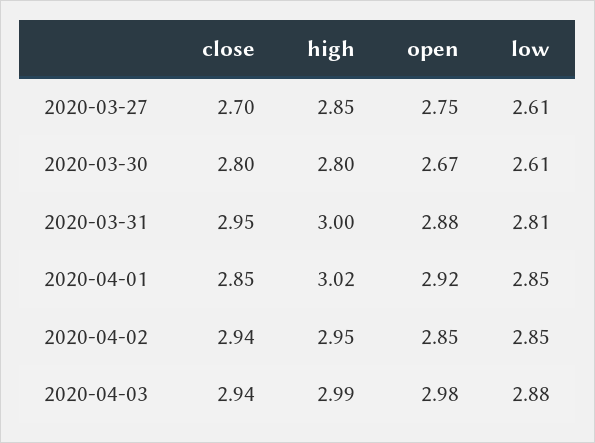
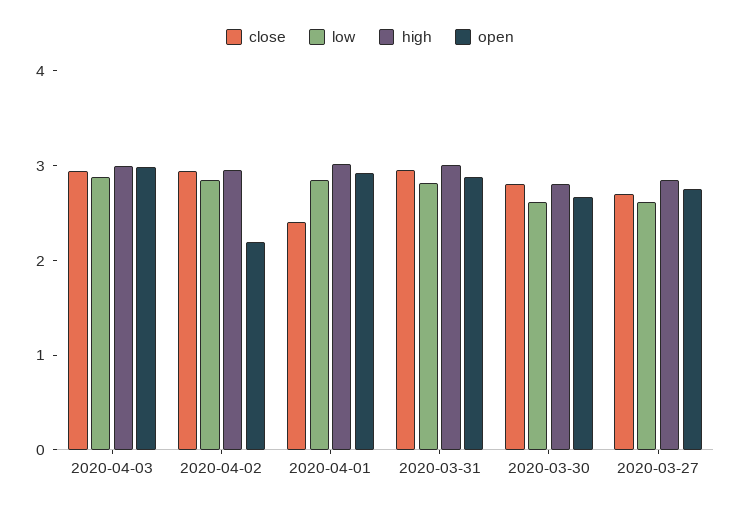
close, 2020-04-01: 2.85 -> 2.4
open, 2020-04-02: 2.85 -> 2.2

